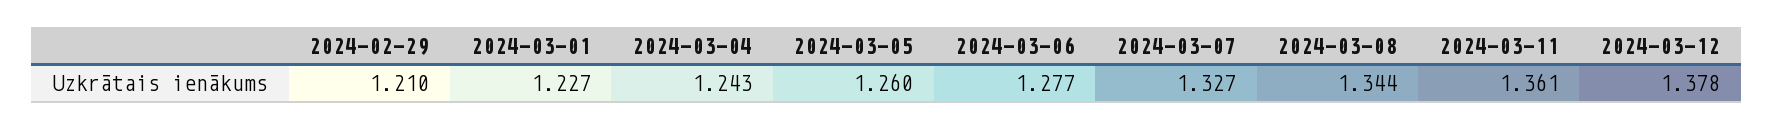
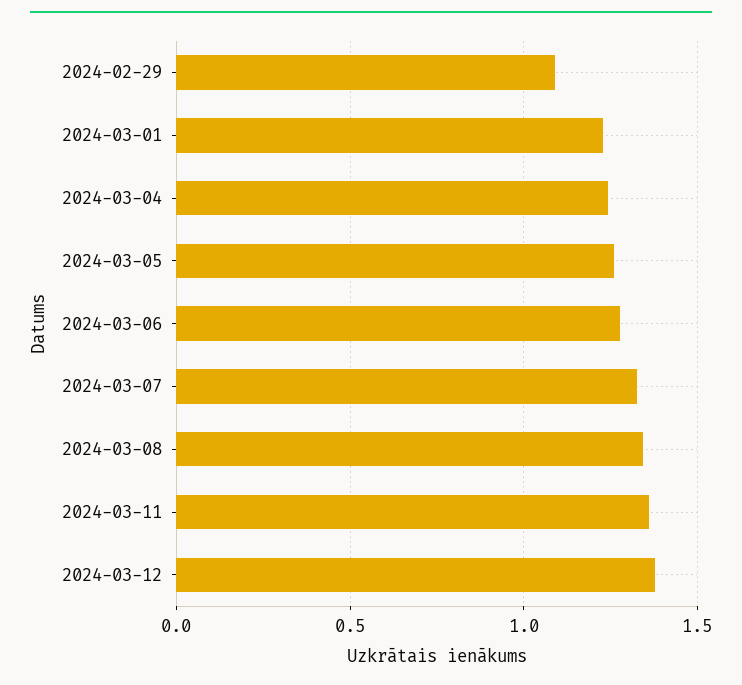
2024-02-29: 1.21 -> 1.1

